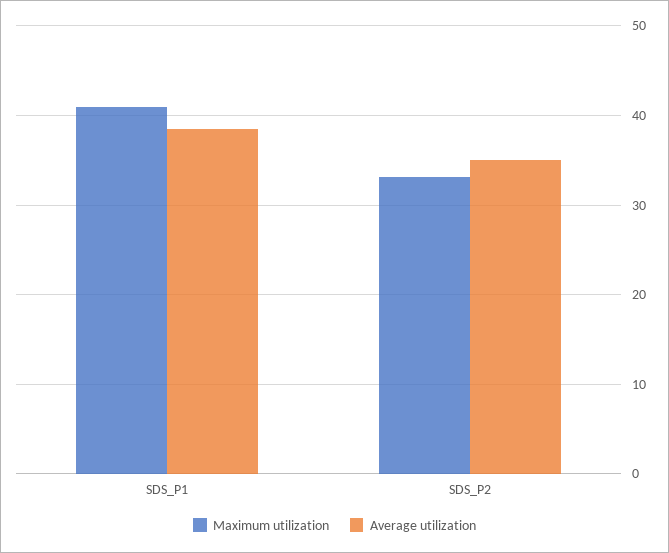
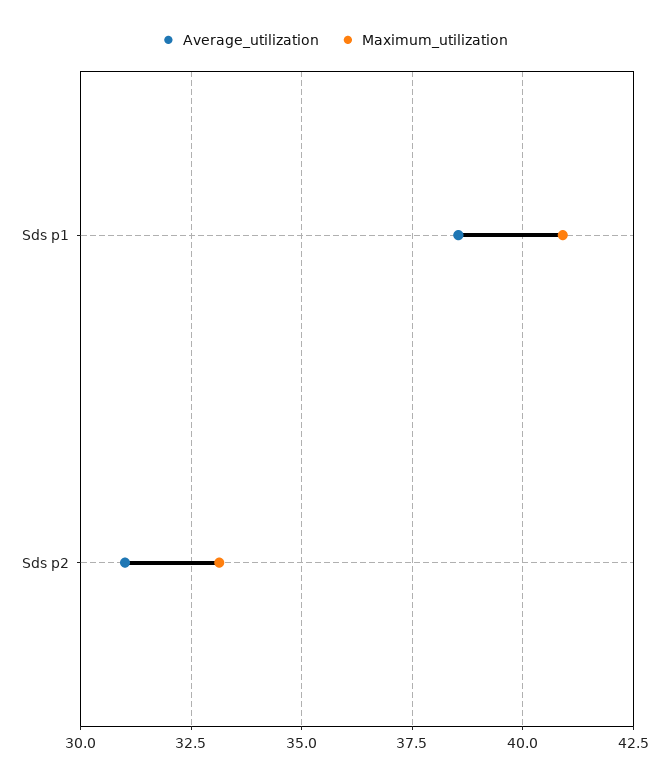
Average utilization, SDS_P2: 35 -> 31

